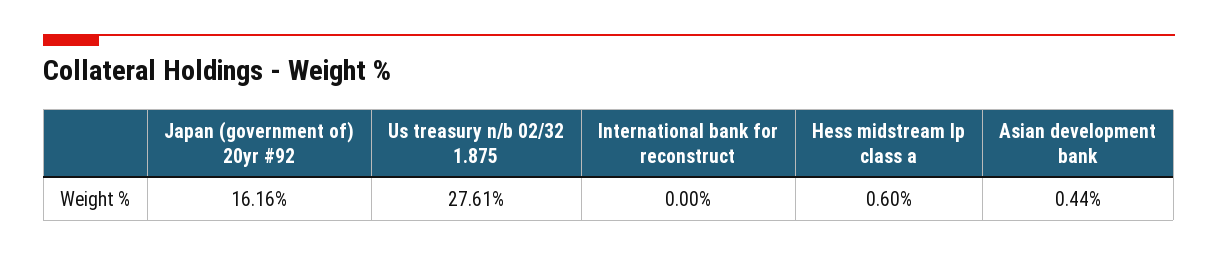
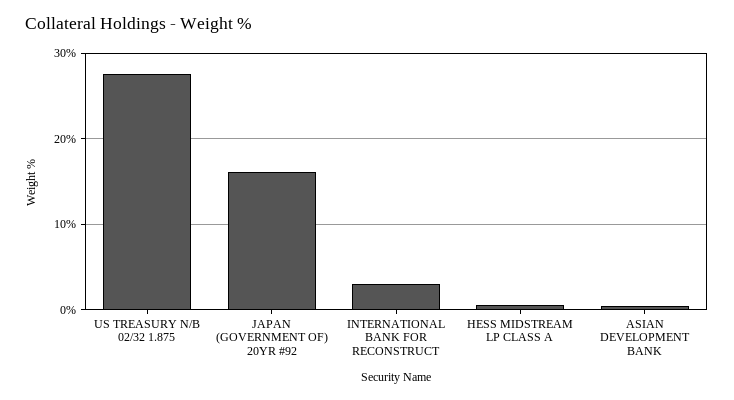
International bank for reconstruct: 0 -> 3

